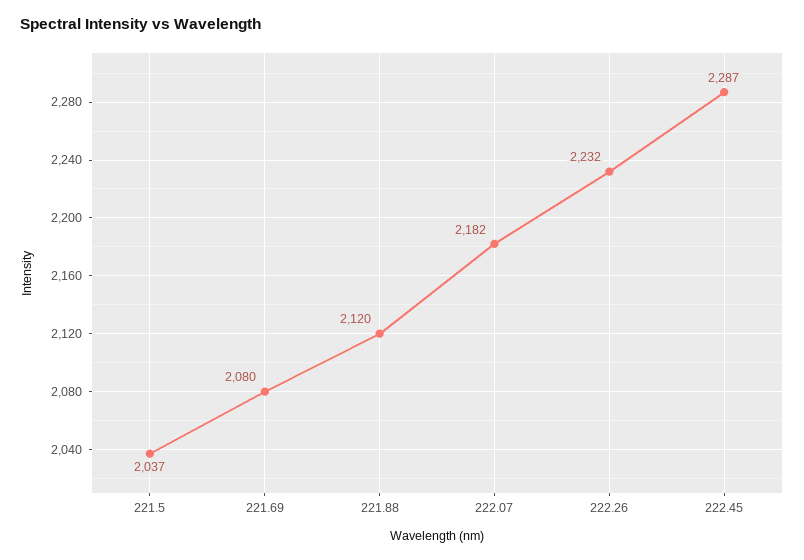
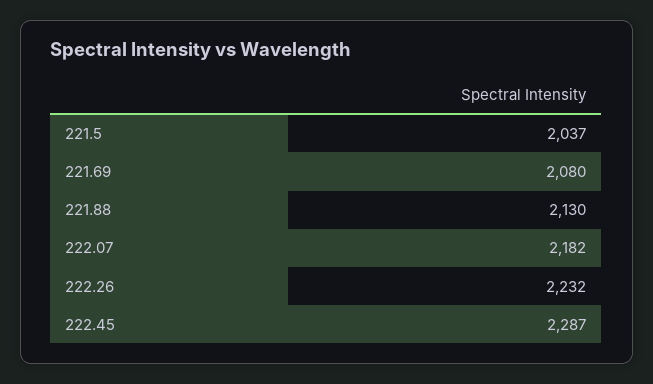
221.88: 2120 -> 2130

